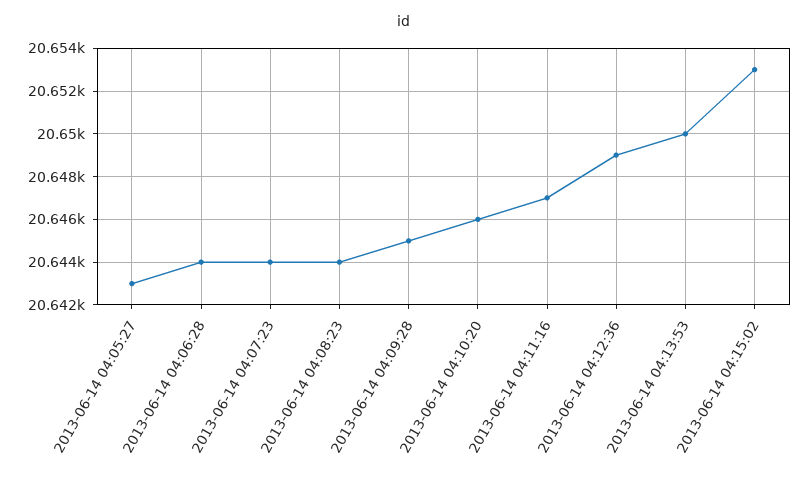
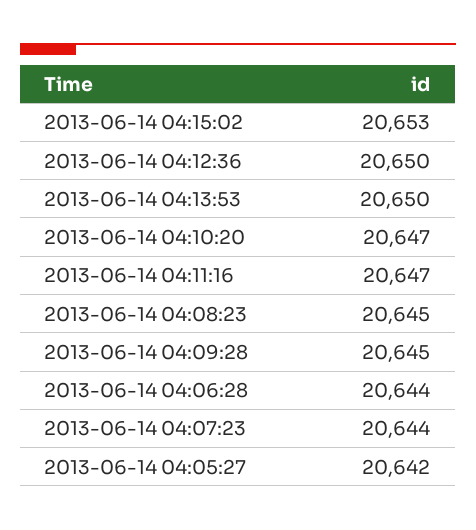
2013-06-14 04:05:27: 20643 -> 20642
2013-06-14 04:08:23: 20644 -> 20645
2013-06-14 04:10:20: 20646 -> 20647
2013-06-14 04:12:36: 20649 -> 20650

